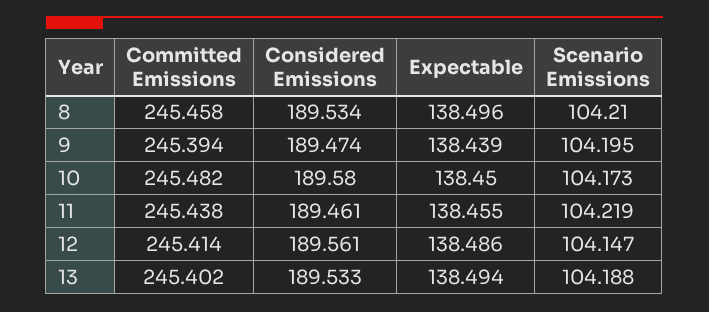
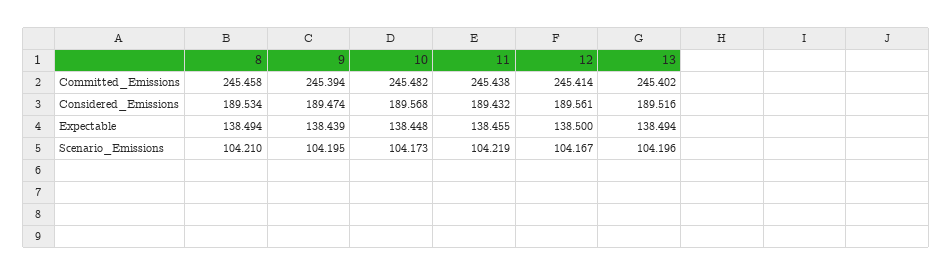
Expectable, 8: 138.496 -> 138.494
Considered Emissions, 10: 189.58 -> 189.568
Expectable, 10: 138.45 -> 138.448
Considered Emissions, 11: 189.461 -> 189.432
Expectable, 12: 138.486 -> 138.5
Scenario Emissions, 12: 104.147 -> 104.167
Considered Emissions, 13: 189.533 -> 189.516
Scenario Emissions, 13: 104.188 -> 104.196

